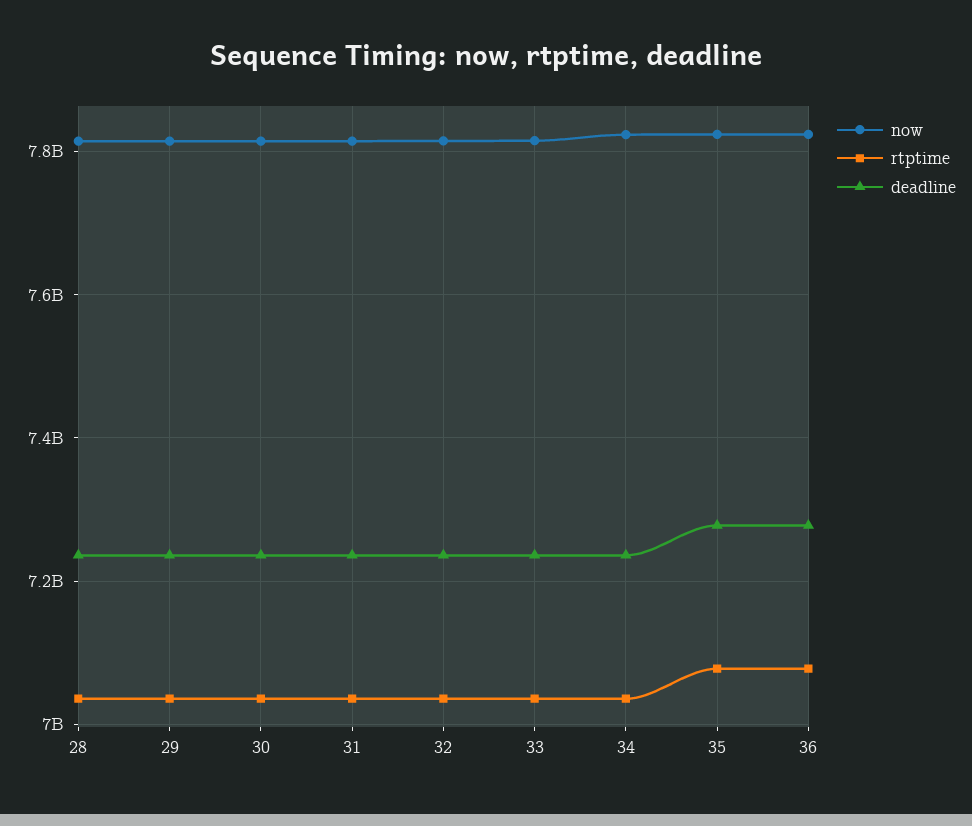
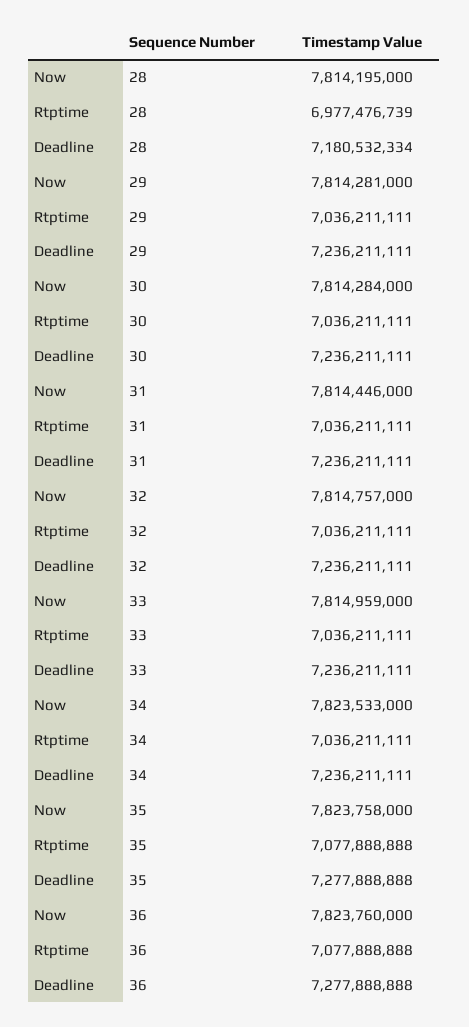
rtptime, 28: 7040000000 -> 6977476739
deadline, 28: 7240000000 -> 7180532334

